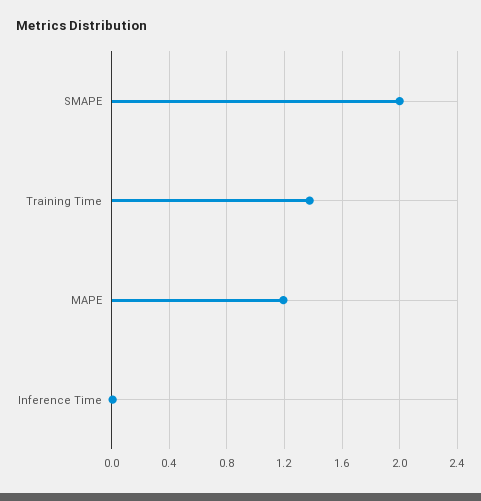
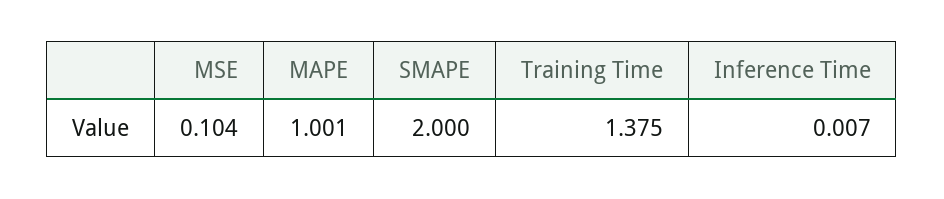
MAPE: 1.2 -> 1.001
MSE: none -> 0.104

